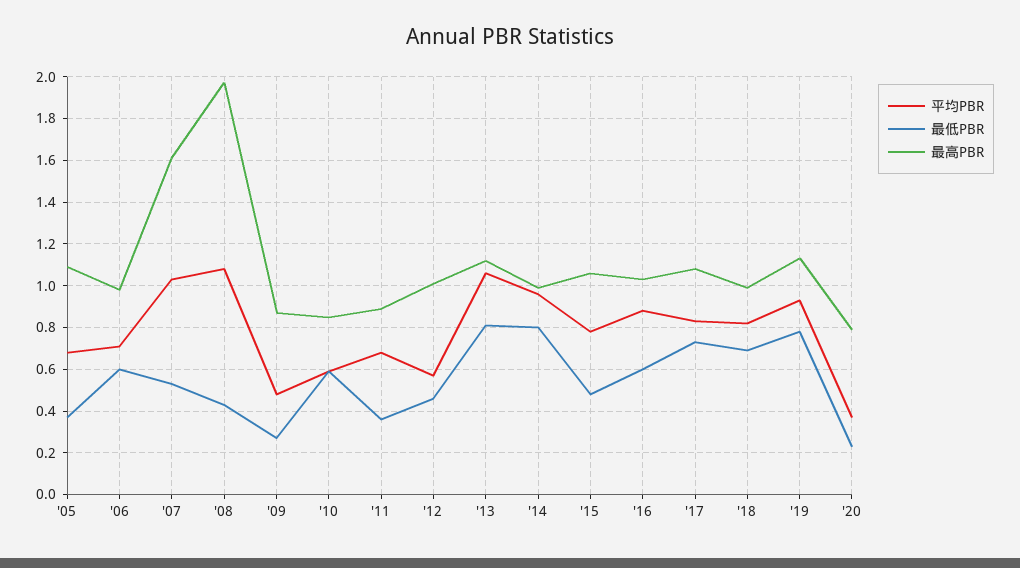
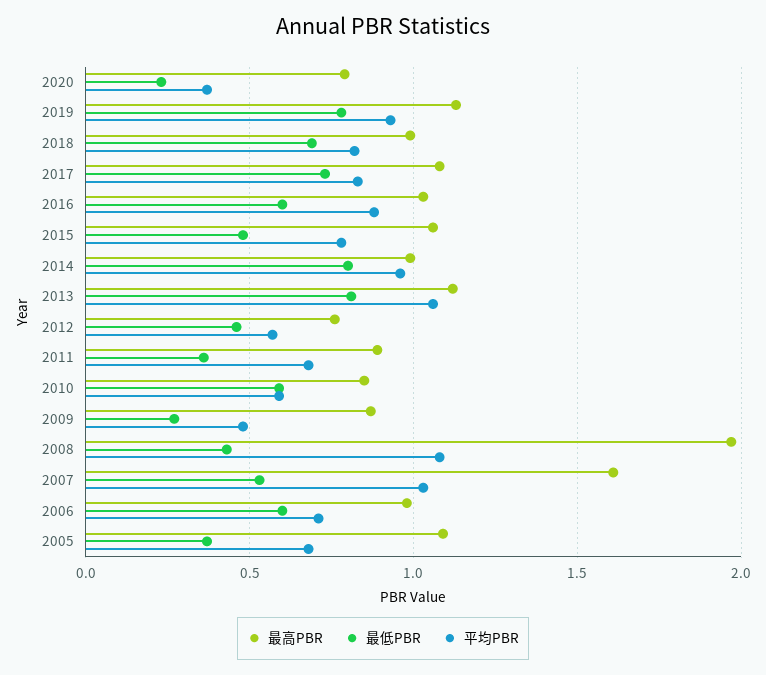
最高PBR, '12: 1 -> 0.75

